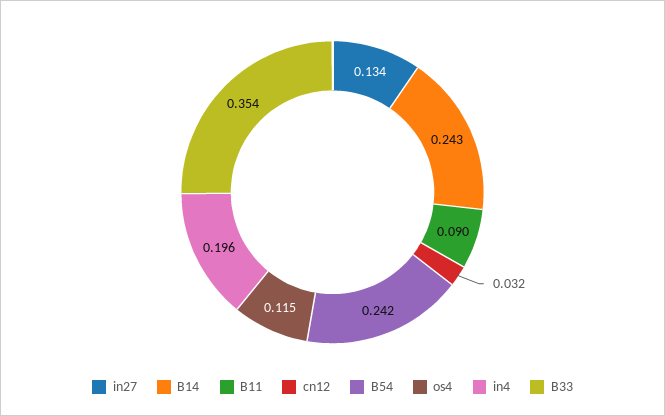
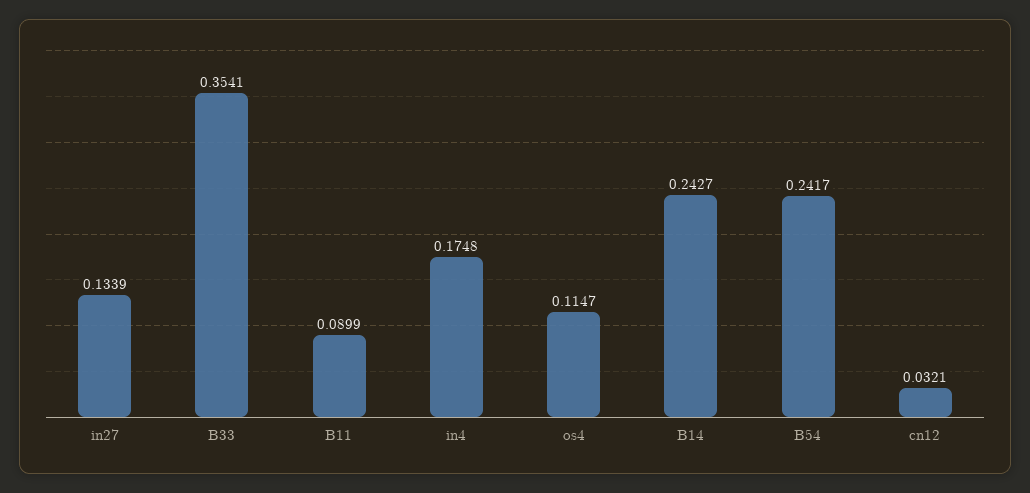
in4: 0.196 -> 0.1748

